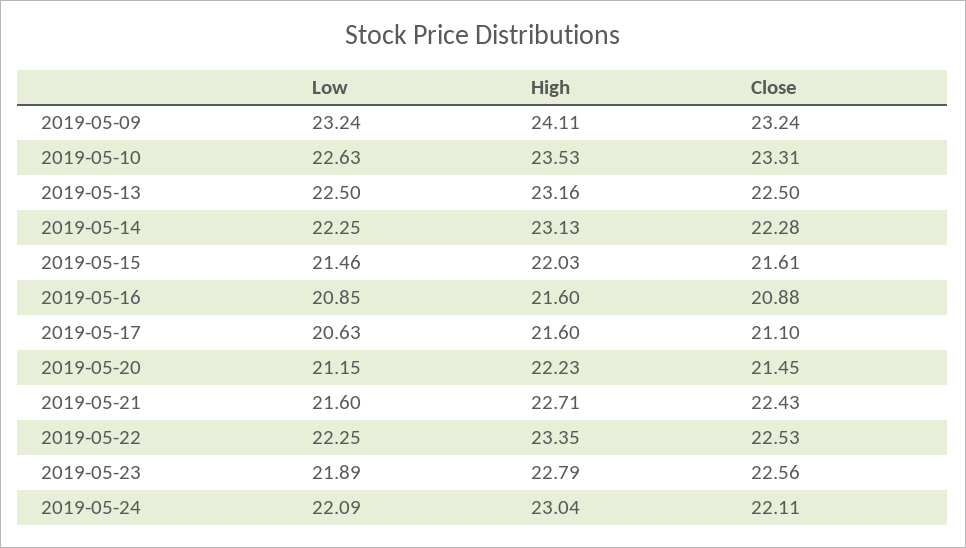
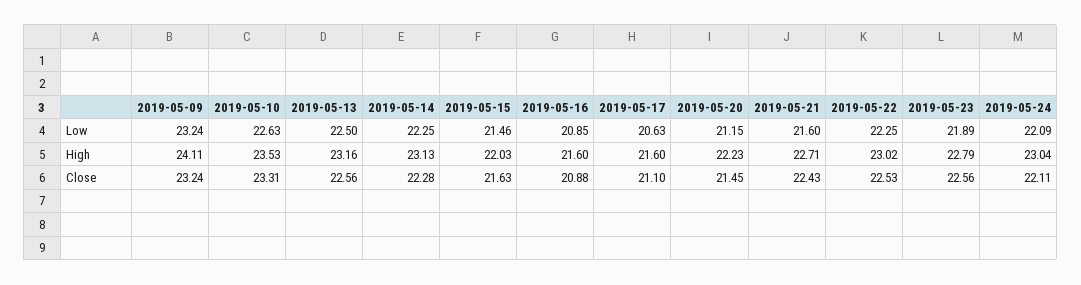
Close, 2019-05-13: 22.5 -> 22.56
Close, 2019-05-15: 21.61 -> 21.63
High, 2019-05-22: 23.35 -> 23.02

